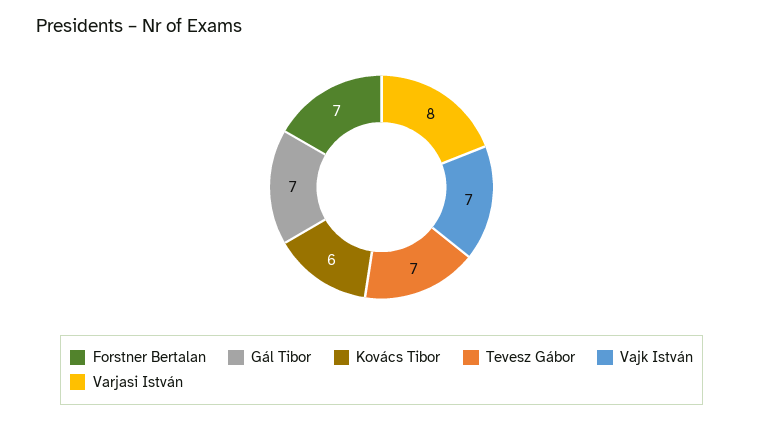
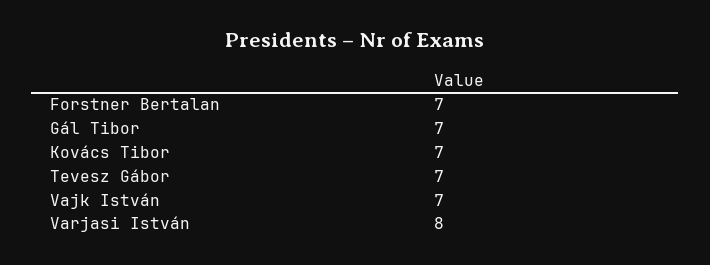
Kovács Tibor: 6 -> 7

